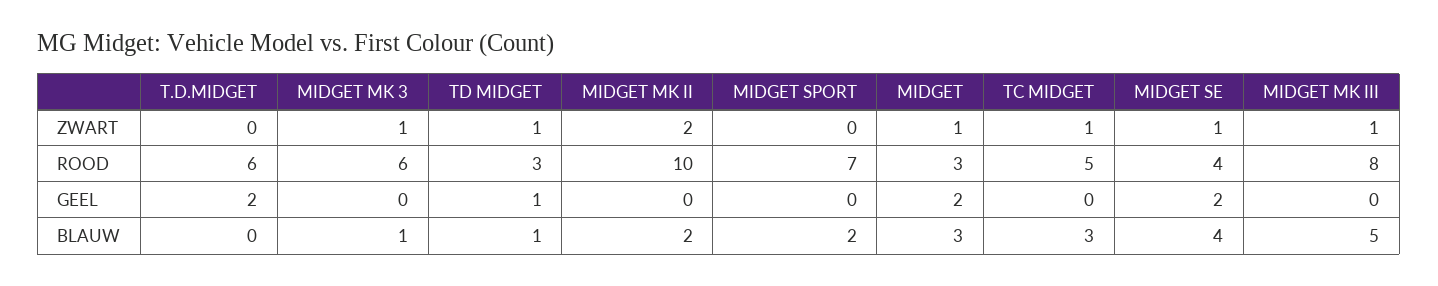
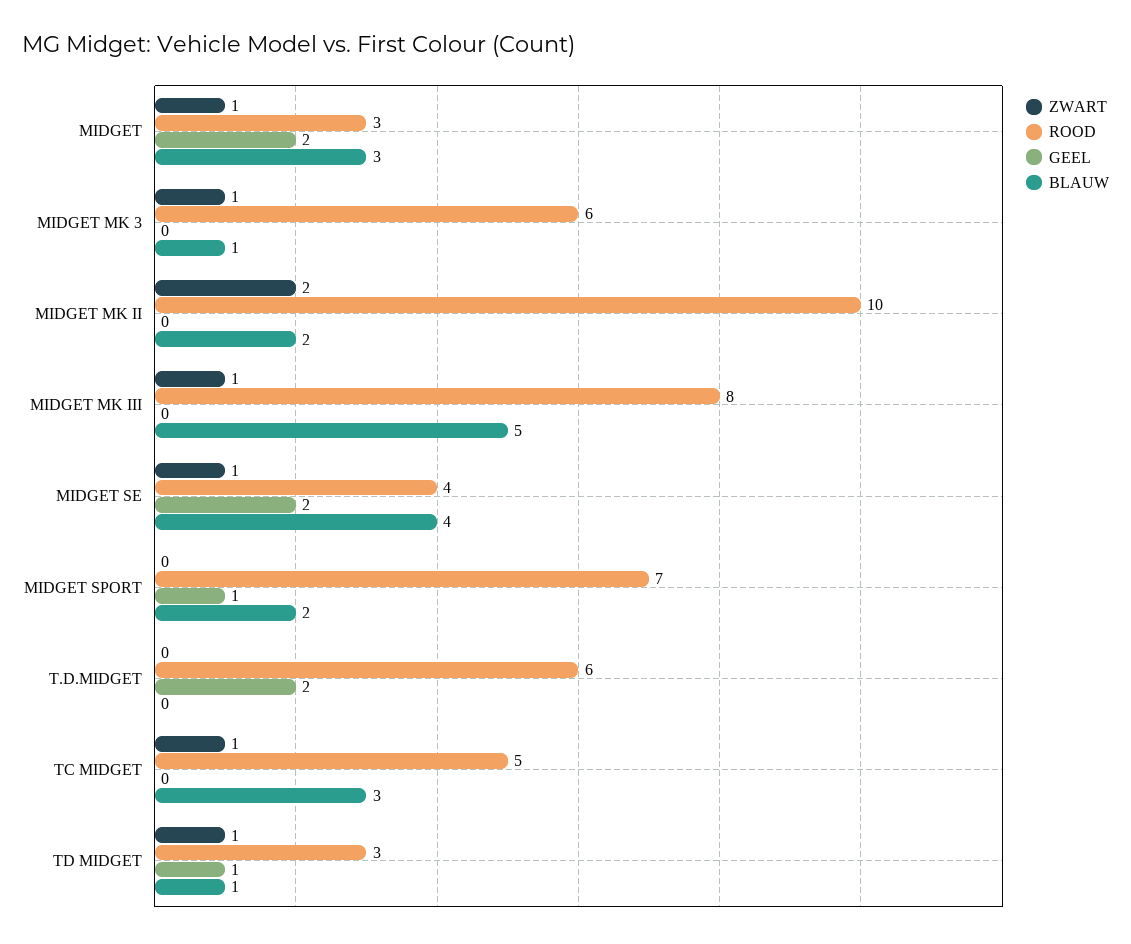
GEEL, MIDGET SPORT: 0 -> 1

